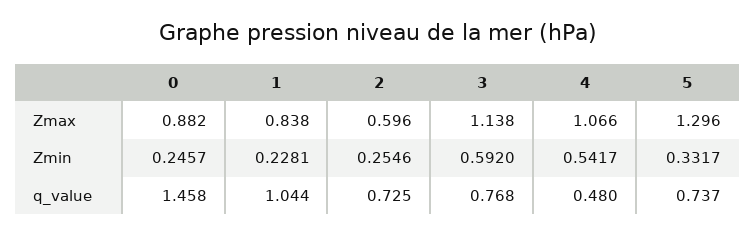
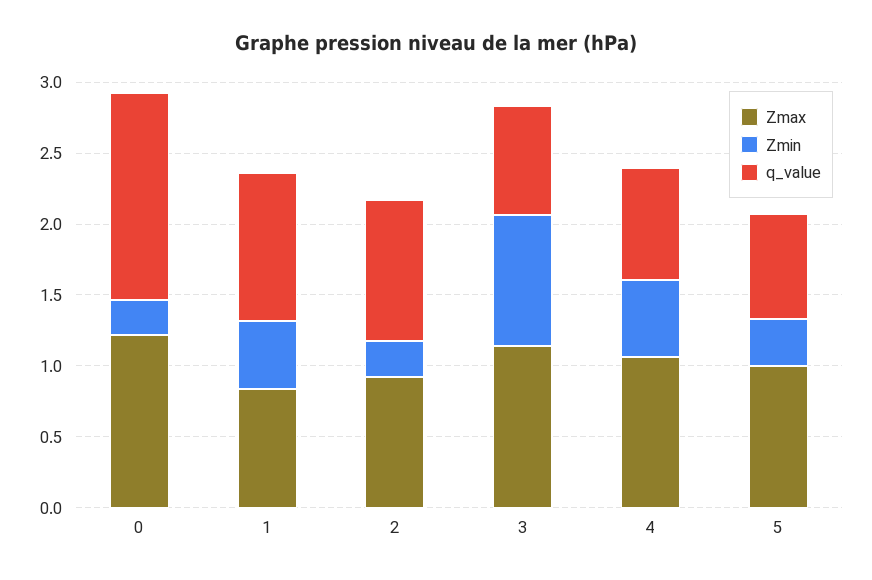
Zmax, 0: 0.882 -> 1.2
Zmax, 2: 0.596 -> 0.9
Zmax, 5: 1.296 -> 1
Zmin, 1: 0.2281 -> 0.5
Zmin, 3: 0.592 -> 0.9
q_value, 2: 0.725 -> 1
q_value, 4: 0.48 -> 0.8

